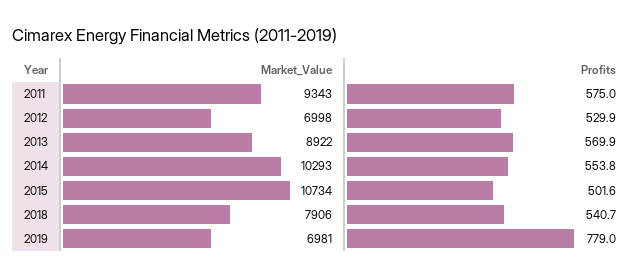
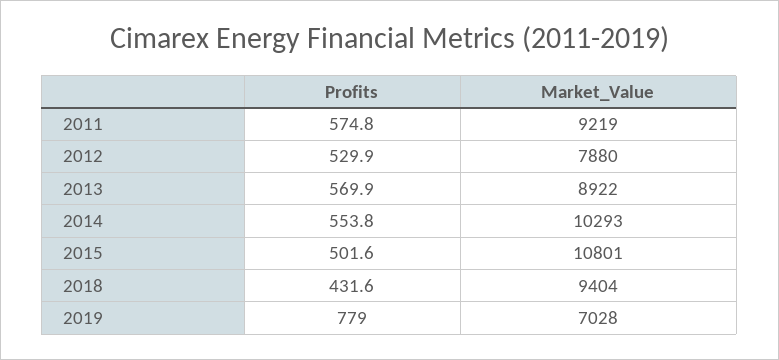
Market_Value, 2011: 9343 -> 9219
Profits, 2011: 575 -> 574.8
Market_Value, 2012: 6998 -> 7880
Market_Value, 2015: 10734 -> 10801
Market_Value, 2018: 7906 -> 9404
Profits, 2018: 540.7 -> 431.6
Market_Value, 2019: 6981 -> 7028

